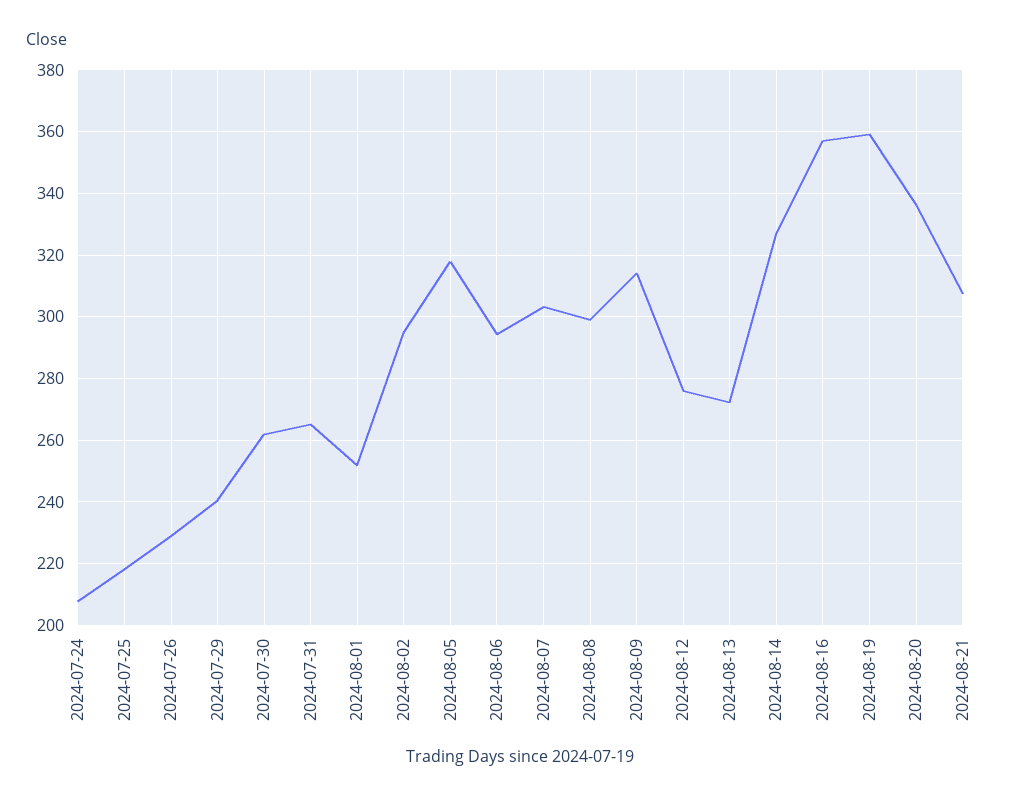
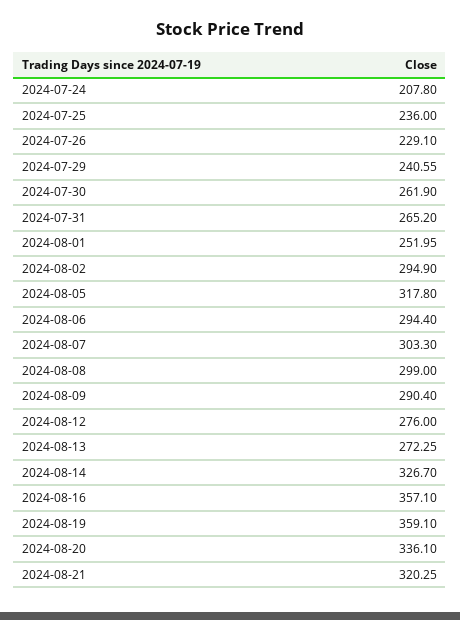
2024-07-25: 218 -> 236
2024-08-09: 314 -> 290.4
2024-08-21: 308 -> 320.25

